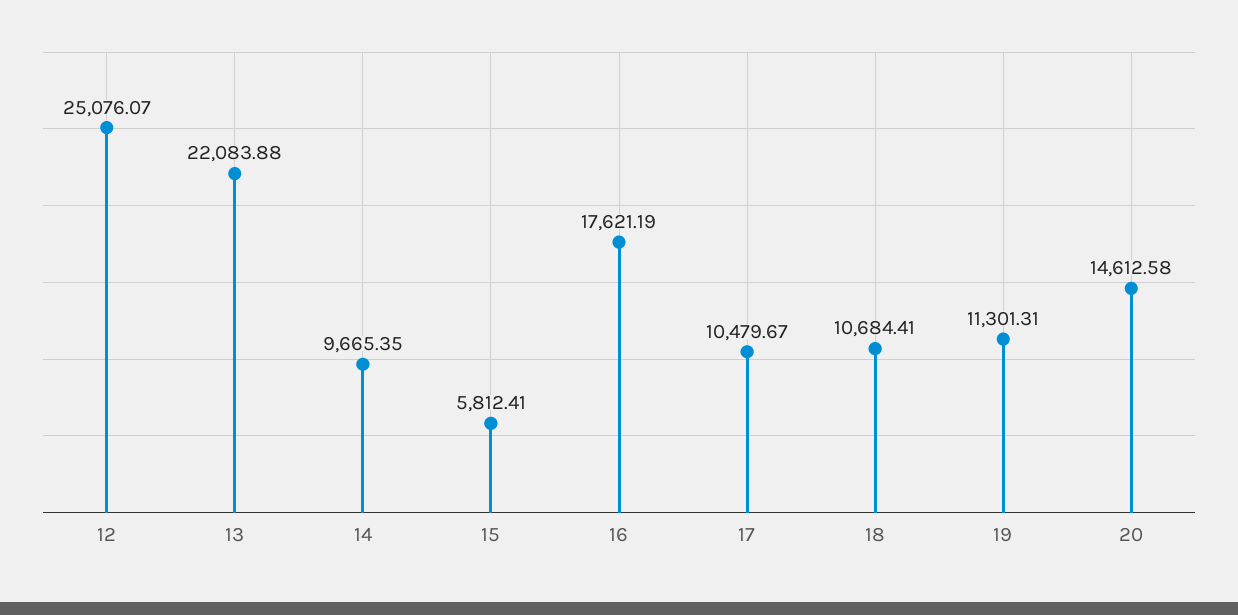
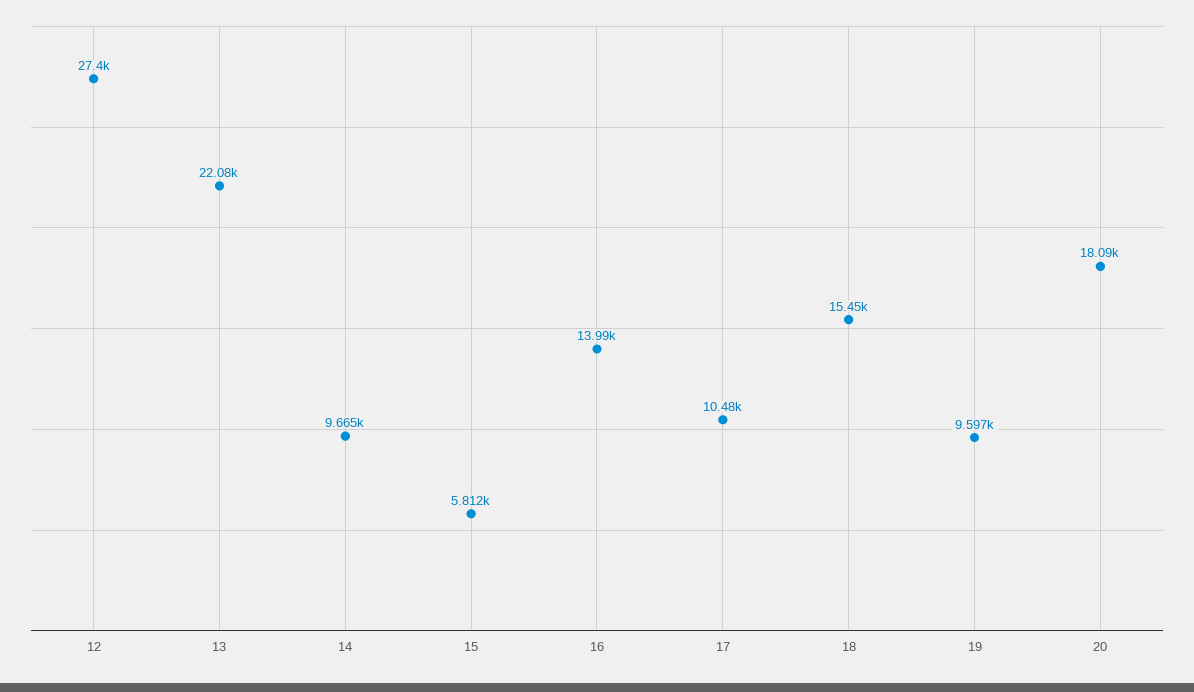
12: 25076.07 -> 27400
16: 17621.19 -> 13990
18: 10684.41 -> 15450
19: 11301.31 -> 9597
20: 14612.58 -> 18090

